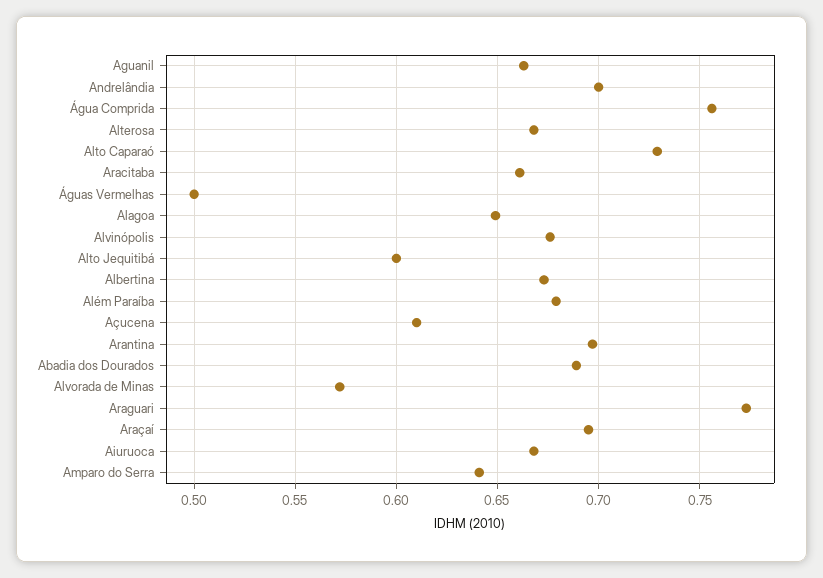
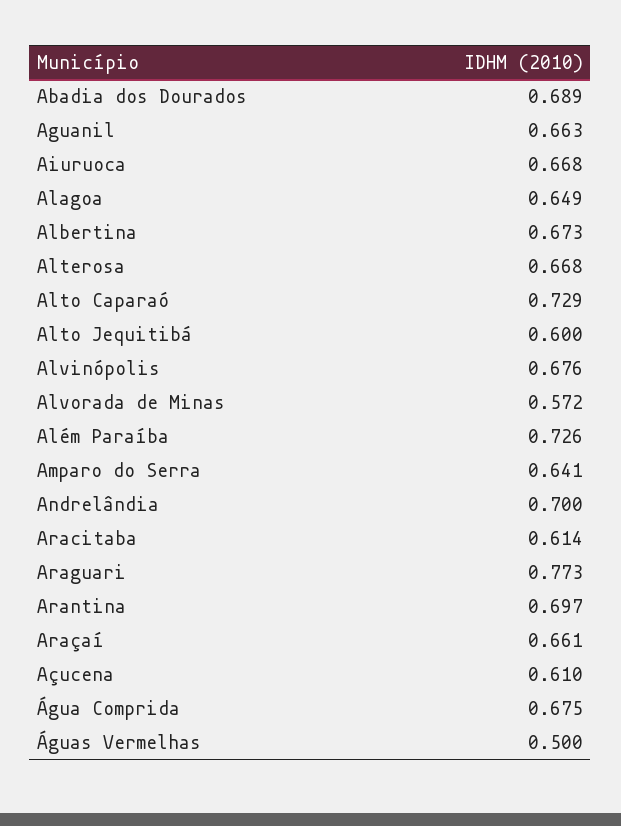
Água Comprida: 0.755 -> 0.675
Aracitaba: 0.66 -> 0.614
Além Paraíba: 0.68 -> 0.726
Araçaí: 0.695 -> 0.661

